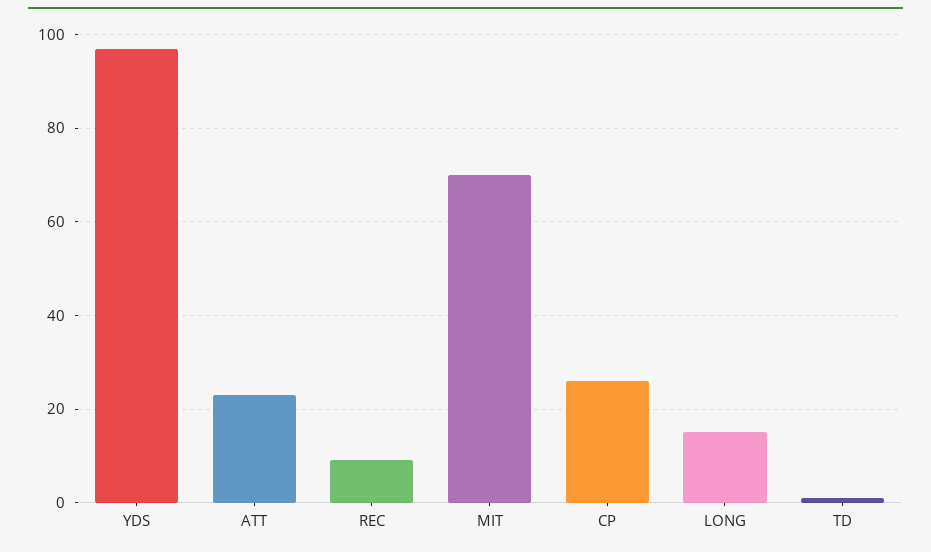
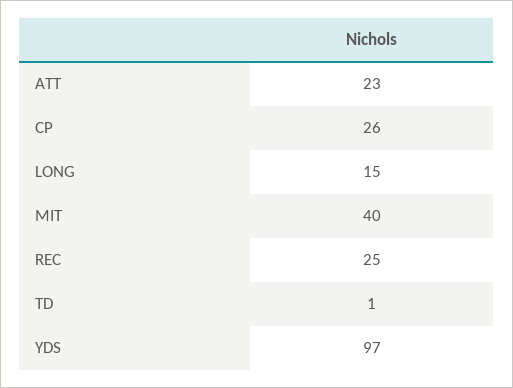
REC: 10 -> 25
MIT: 70 -> 40

